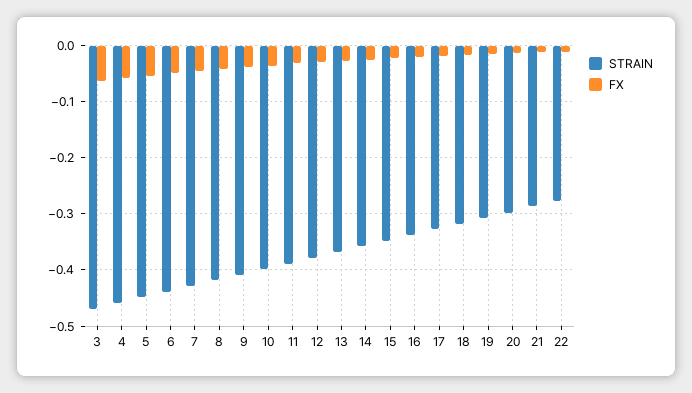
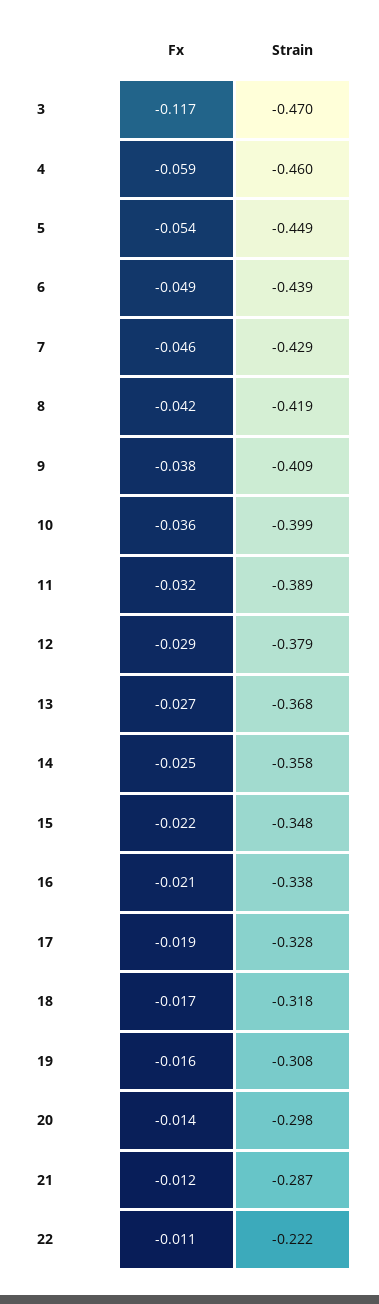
FX, 3: -0.06 -> -0.117
STRAIN, 22: -0.28 -> -0.222

